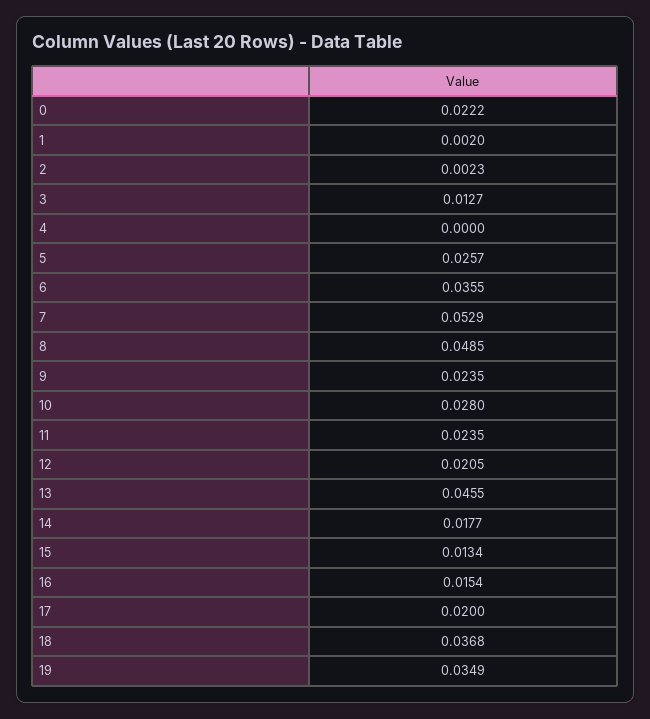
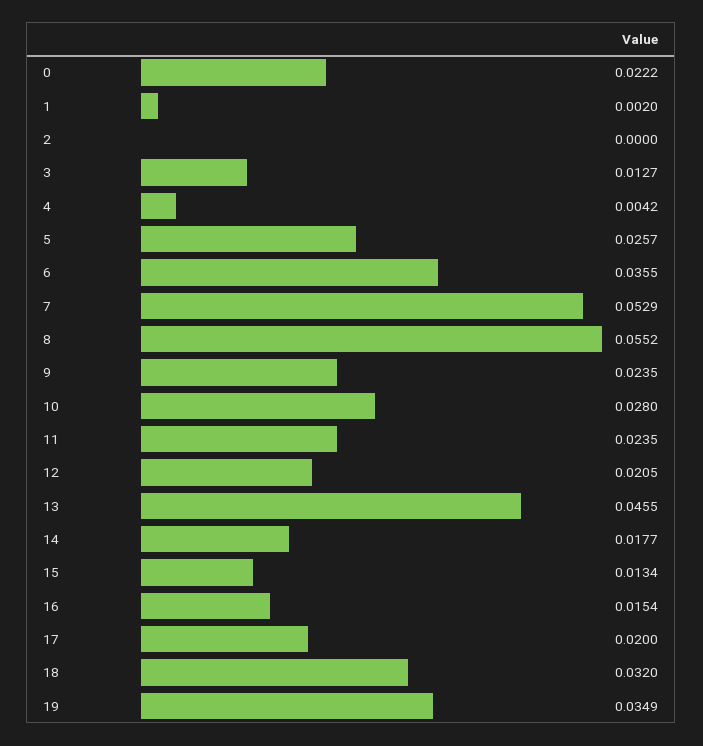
2: 0.0023 -> 0
4: 0 -> 0.0042
8: 0.0485 -> 0.0552
18: 0.0368 -> 0.032

